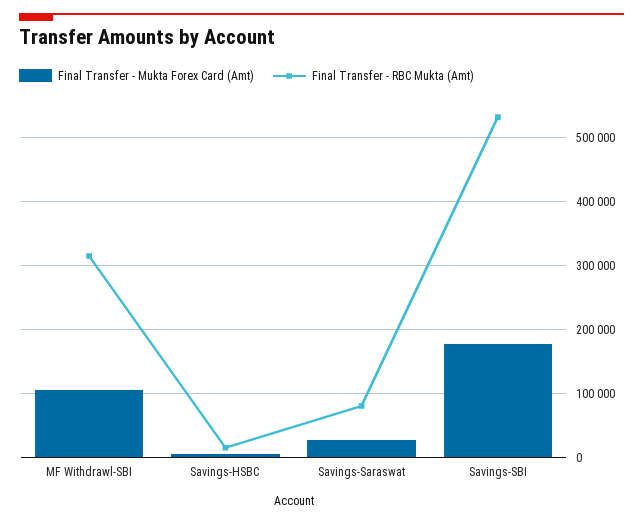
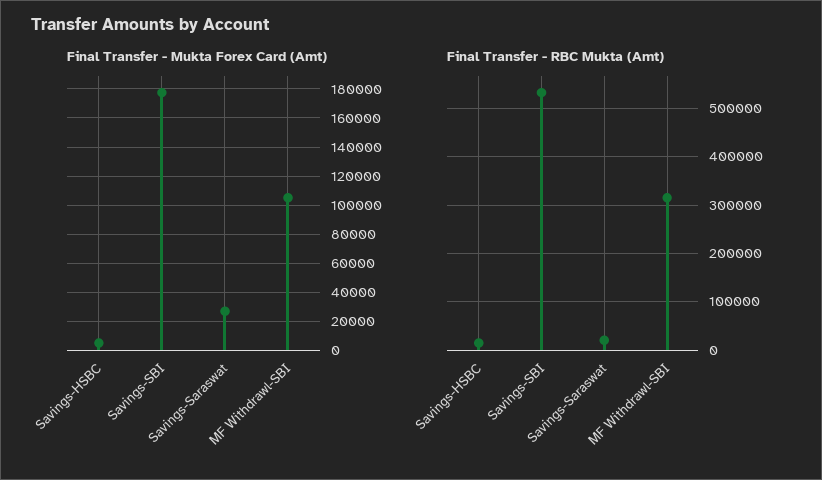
Final Transfer - RBC Mukta (Amt), Savings-Saraswat: 80000 -> 20000

